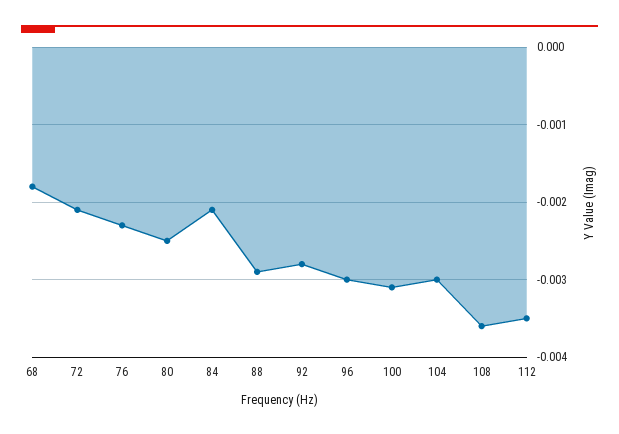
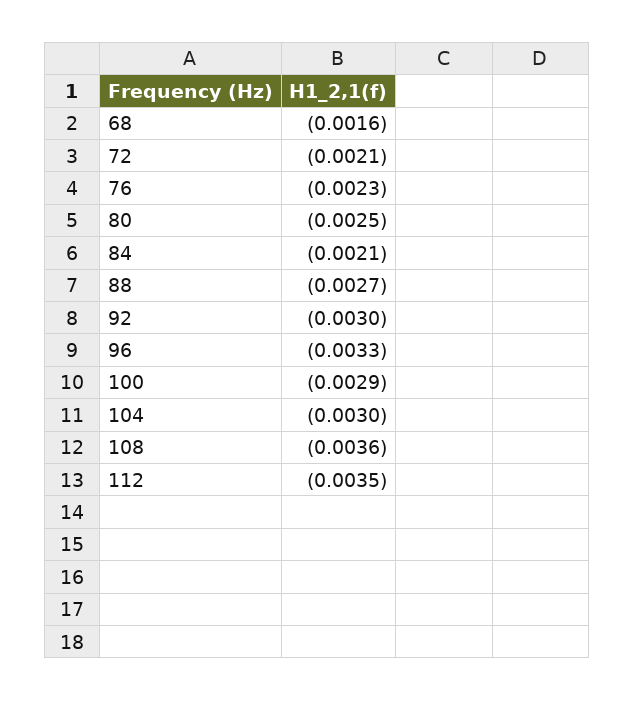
68: -0.0018 -> -0.0016
88: -0.0029 -> -0.0027
92: -0.0028 -> -0.003
96: -0.003 -> -0.0033
100: -0.0031 -> -0.0029

